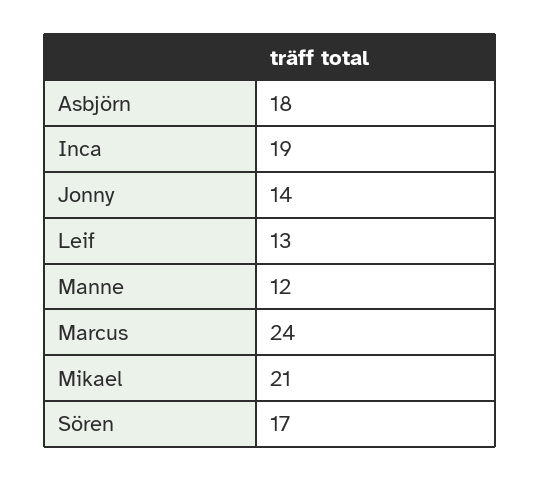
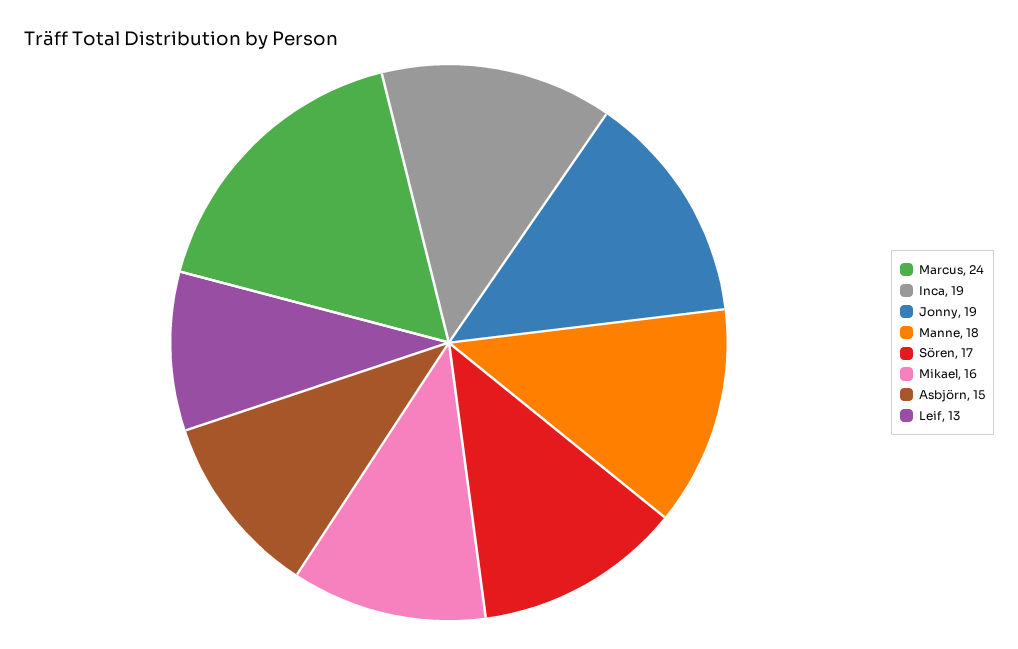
Asbjörn: 18 -> 15
Jonny: 14 -> 19
Manne: 12 -> 18
Mikael: 21 -> 16

